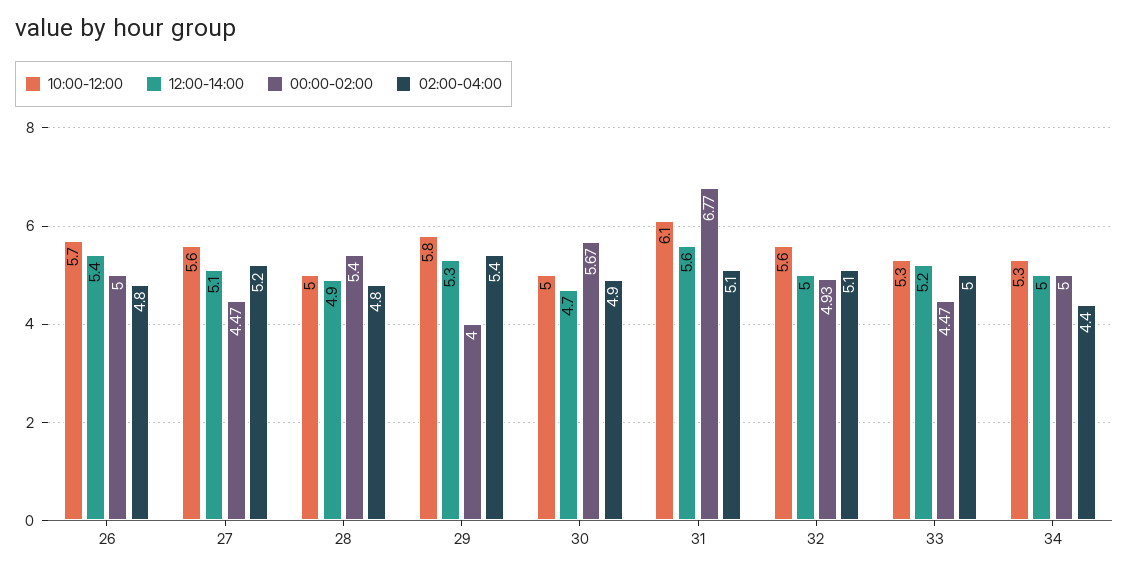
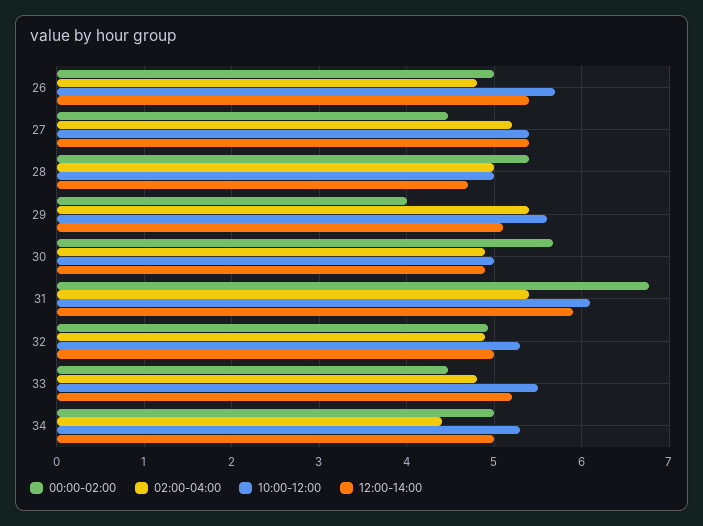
10:00-12:00, 27: 5.6 -> 5.4
12:00-14:00, 27: 5.1 -> 5.4
12:00-14:00, 28: 4.9 -> 4.7
02:00-04:00, 28: 4.8 -> 5
10:00-12:00, 29: 5.8 -> 5.6
12:00-14:00, 29: 5.3 -> 5.1
12:00-14:00, 30: 4.7 -> 4.9
12:00-14:00, 31: 5.6 -> 5.9
02:00-04:00, 31: 5.1 -> 5.4
10:00-12:00, 32: 5.6 -> 5.3
02:00-04:00, 32: 5.1 -> 4.9
10:00-12:00, 33: 5.3 -> 5.5
02:00-04:00, 33: 5 -> 4.8

